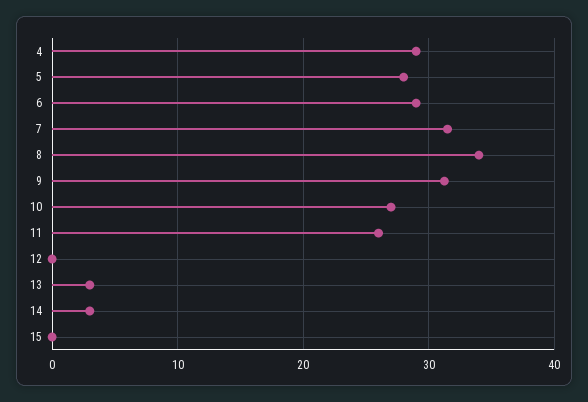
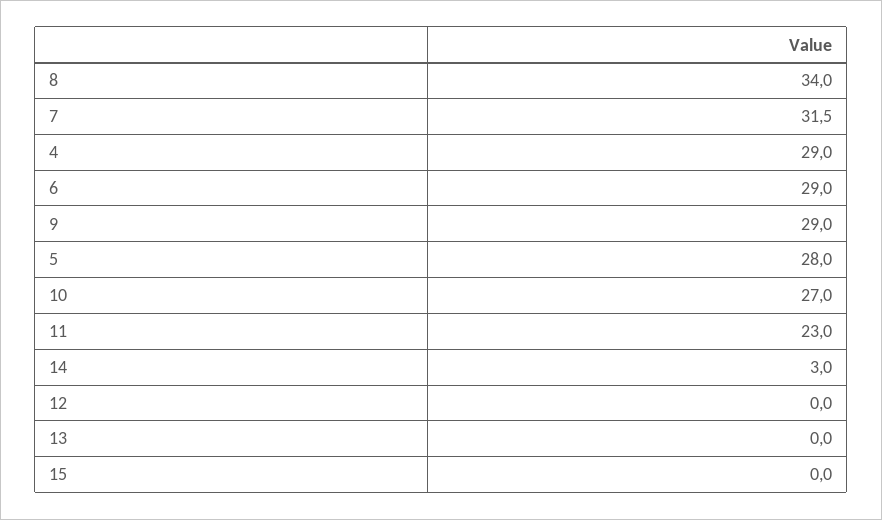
9: 31 -> 29
11: 26 -> 23
13: 3 -> 0

